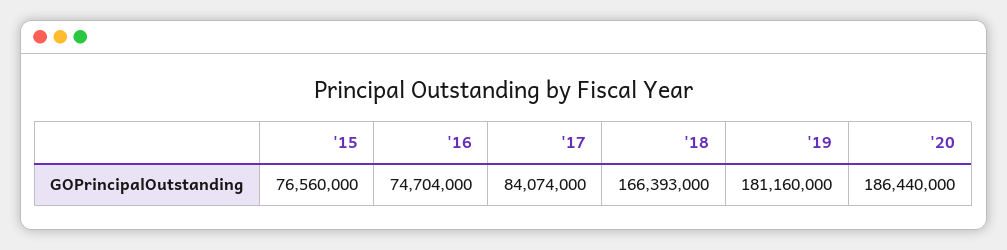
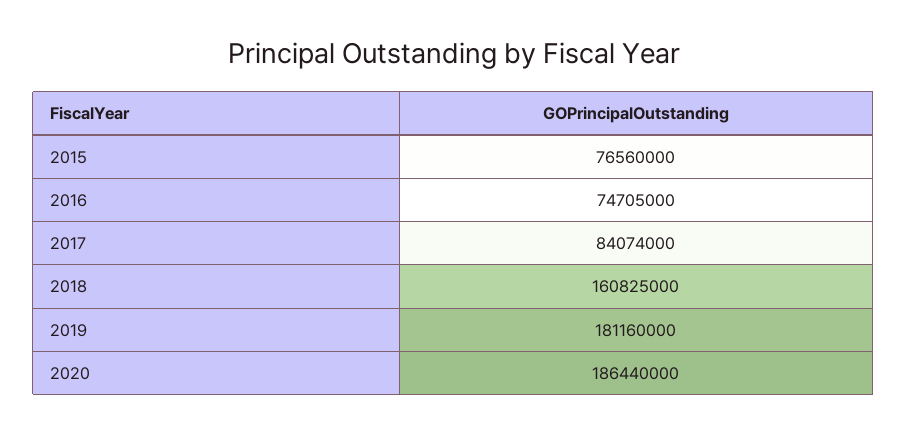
'16: 74704000 -> 74705000
'18: 166393000 -> 160825000

